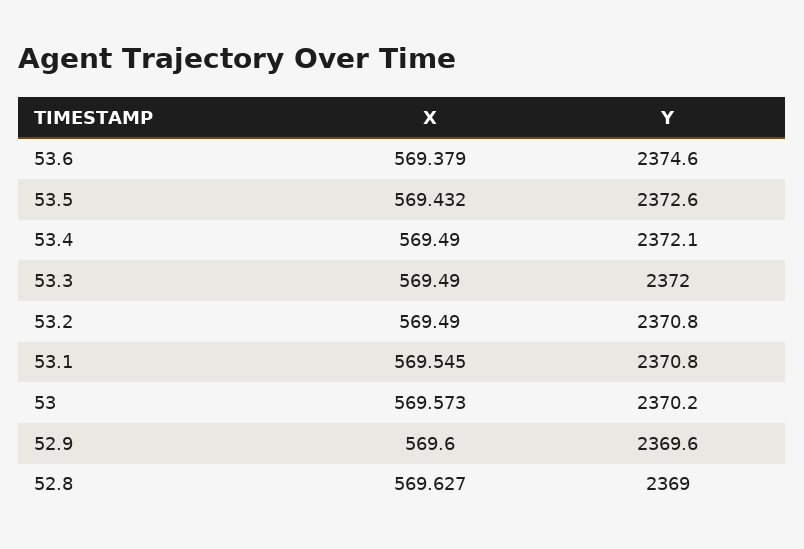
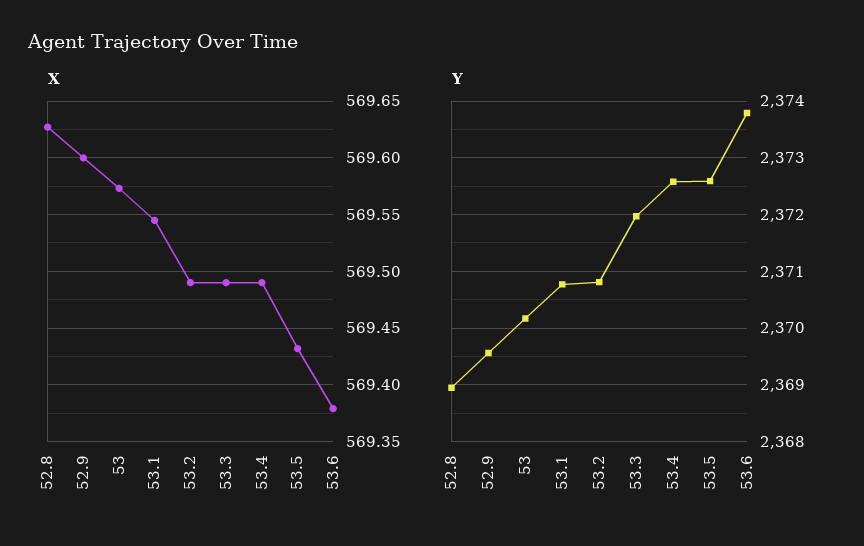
Y, 53.6: 2374.6 -> 2373.8
Y, 53.4: 2372.1 -> 2372.6

